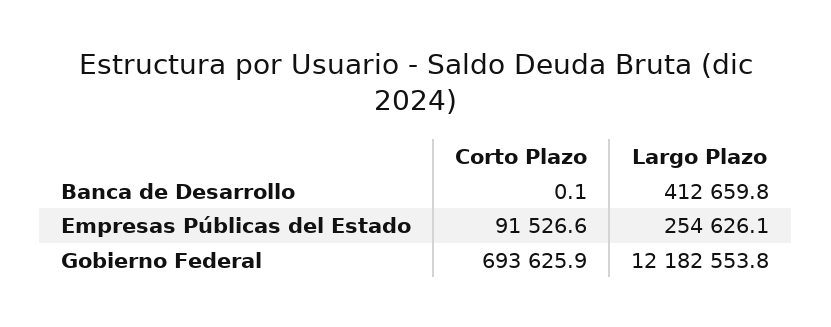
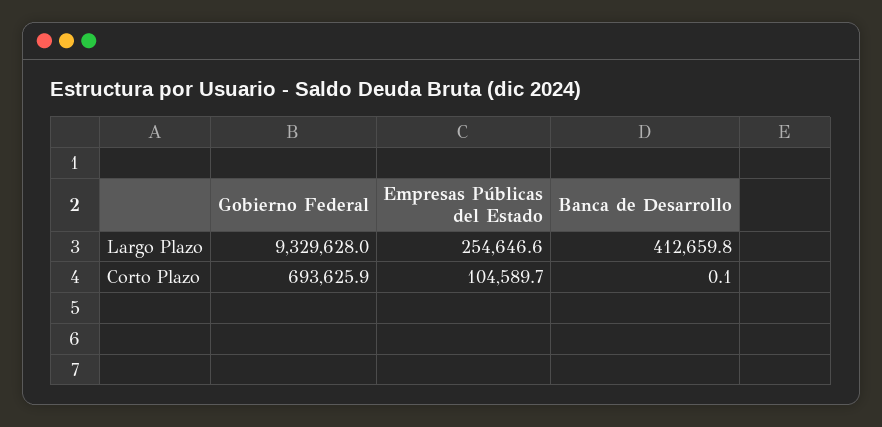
Corto Plazo, Empresas Públicas del Estado: 91526.6 -> 104589.7
Largo Plazo, Empresas Públicas del Estado: 254626.1 -> 254646.6
Largo Plazo, Gobierno Federal: 12182553.8 -> 9329628

